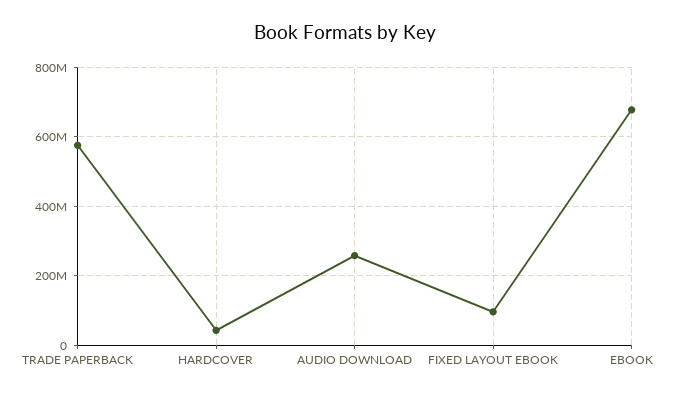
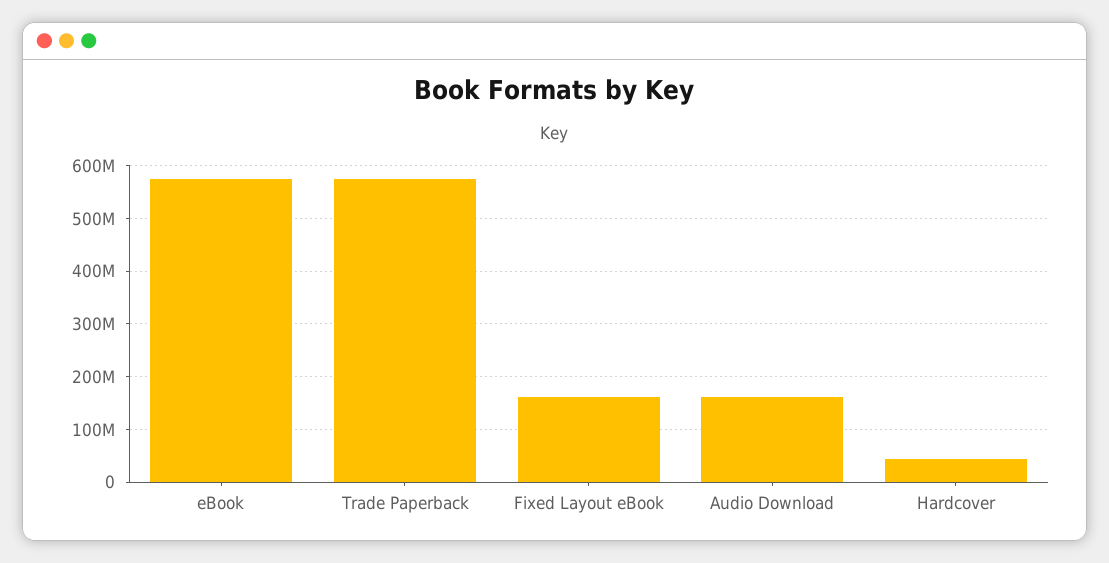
AUDIO DOWNLOAD: 260000000 -> 160000000
FIXED LAYOUT EBOOK: 100000000 -> 160000000
EBOOK: 680000000 -> 580000000

